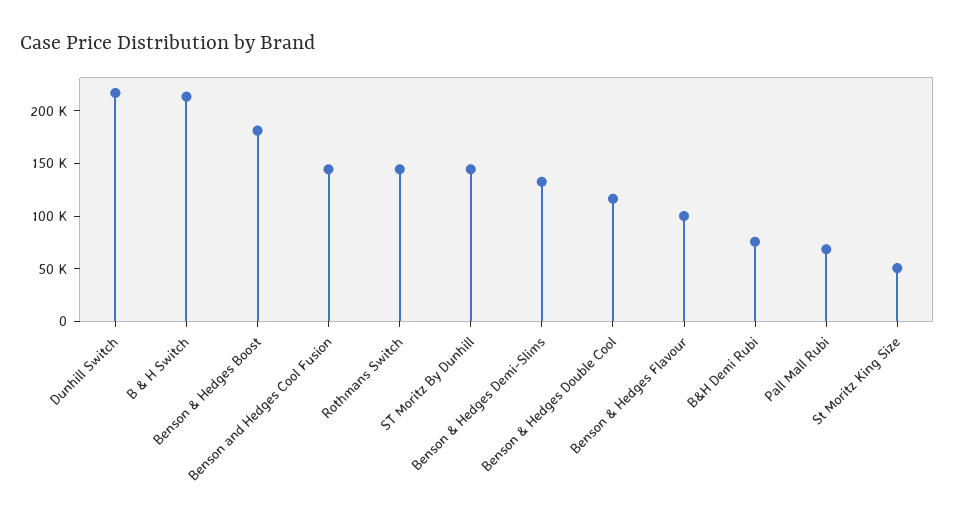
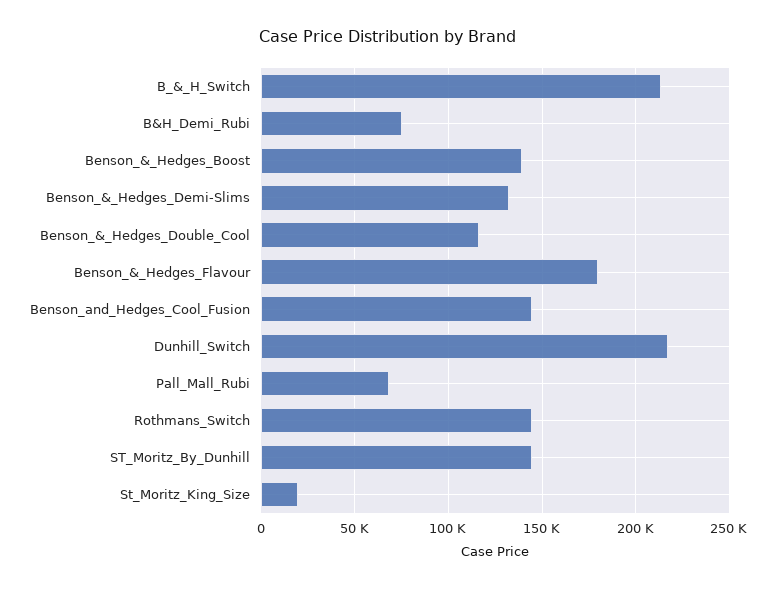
Benson & Hedges Boost: 180000 -> 140000
Benson & Hedges Flavour: 100000 -> 180000
St Moritz King Size: 50000 -> 20000

